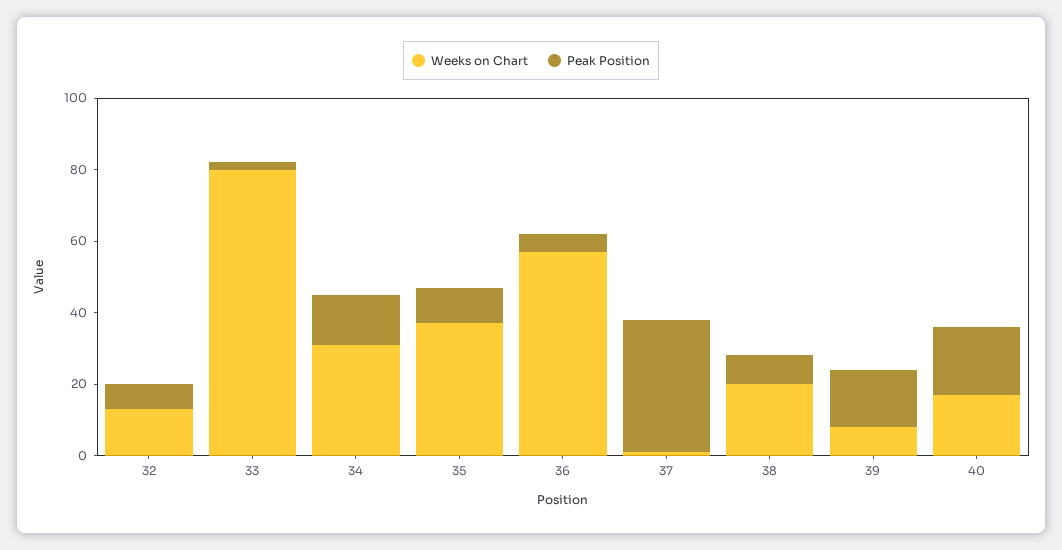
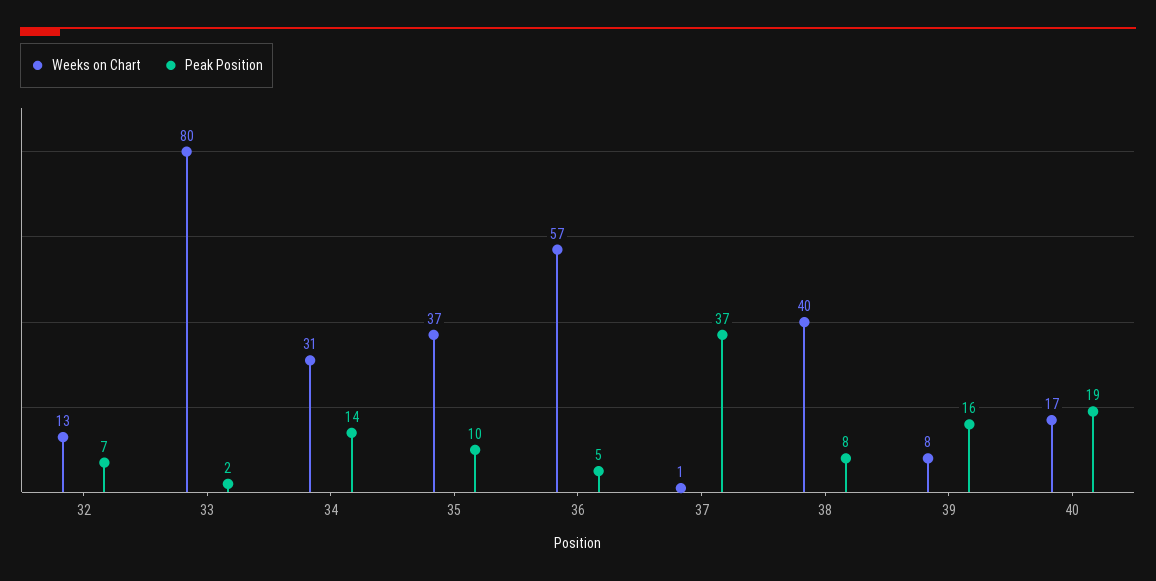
Weeks on Chart, 38: 20 -> 40

